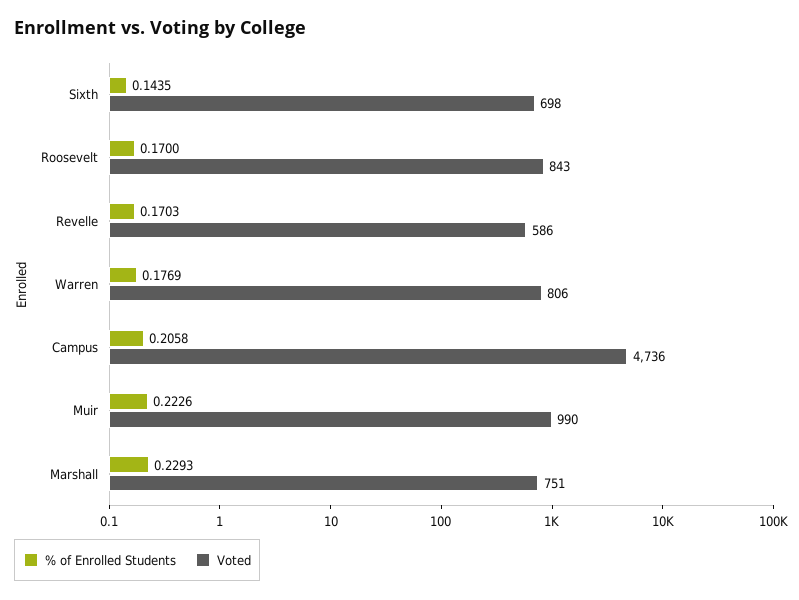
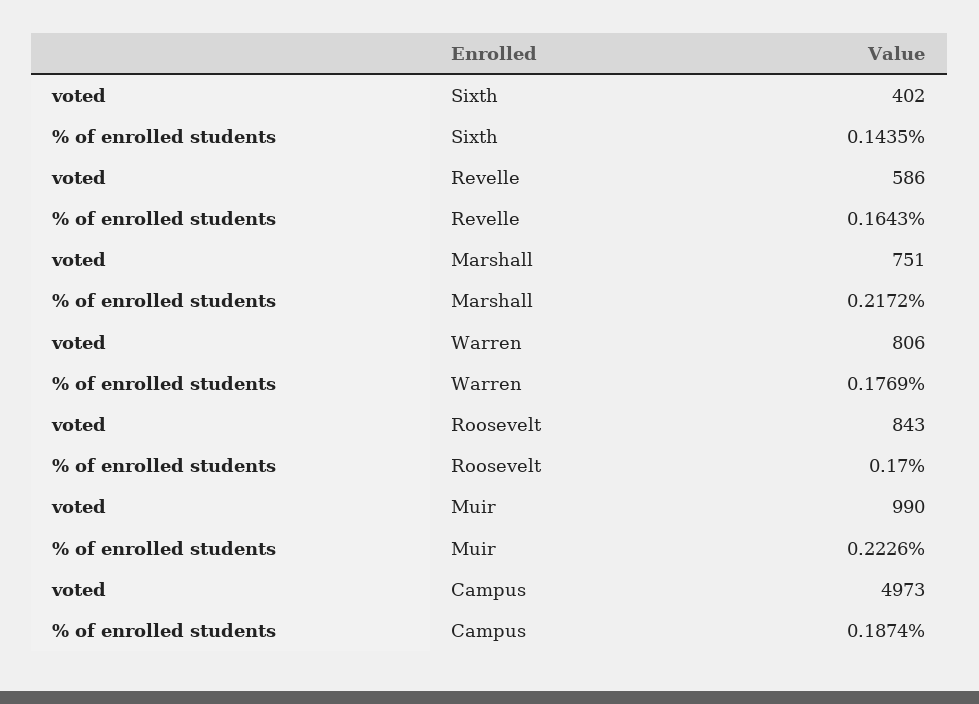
Voted, Sixth: 698 -> 402
% of Enrolled Students, Revelle: 0.1703 -> 0.1643
% of Enrolled Students, Campus: 0.2058 -> 0.1874
Voted, Campus: 4736 -> 4973
% of Enrolled Students, Marshall: 0.2293 -> 0.2172

